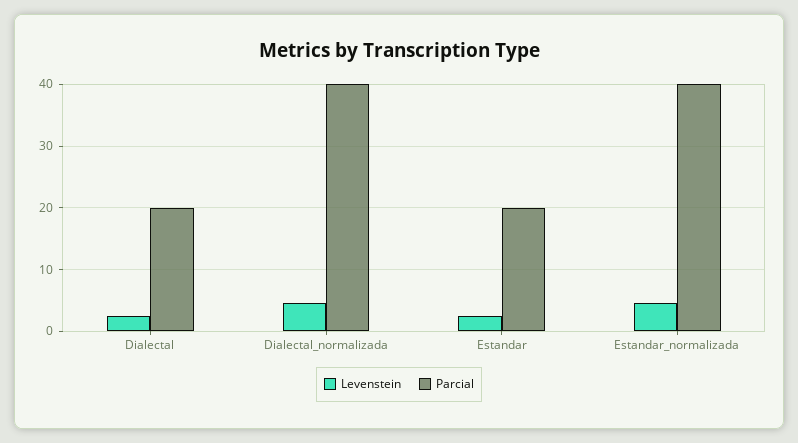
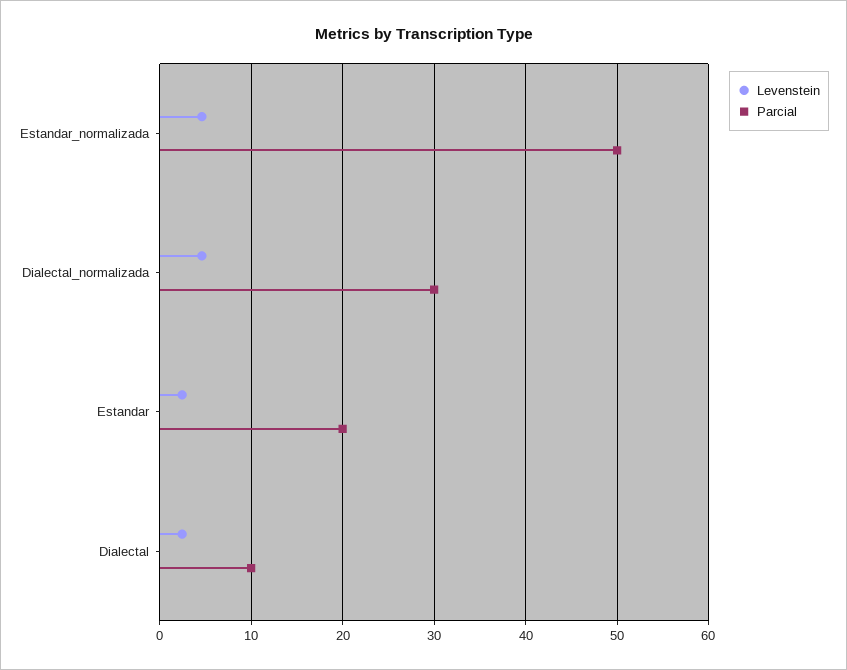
Parcial, Dialectal: 20 -> 10
Parcial, Dialectal_normalizada: 40 -> 30
Parcial, Estandar_normalizada: 40 -> 50

